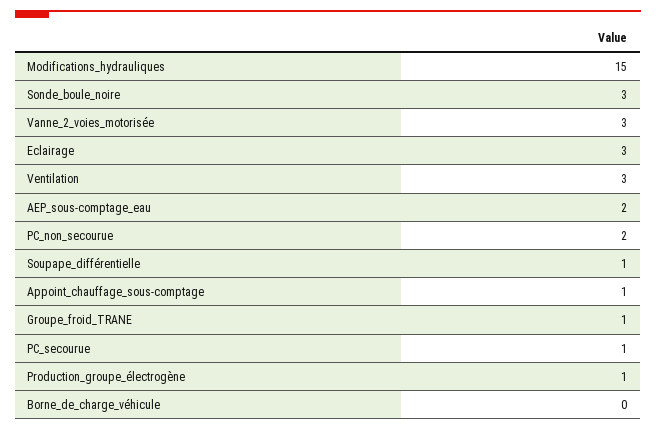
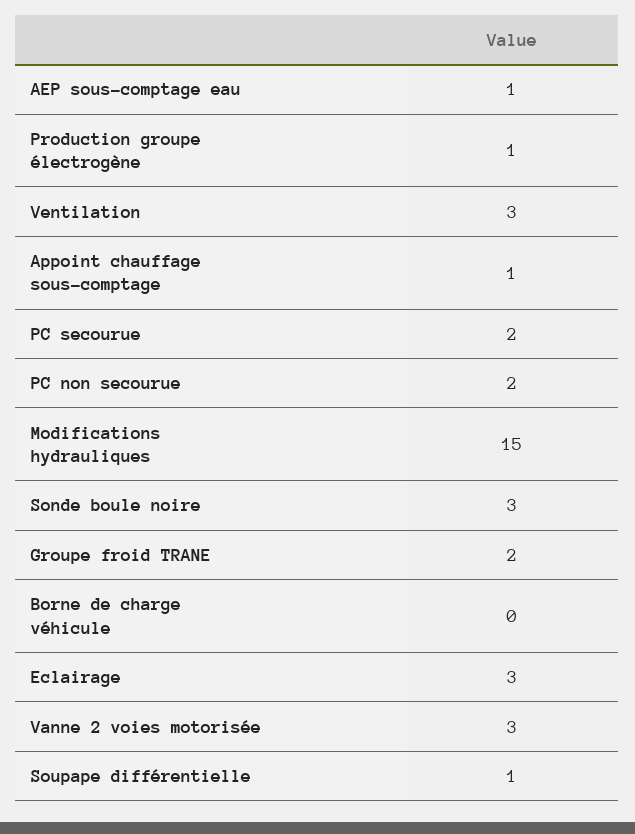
AEP_sous-comptage_eau: 2 -> 1
Groupe_froid_TRANE: 1 -> 2
PC_secourue: 1 -> 2

